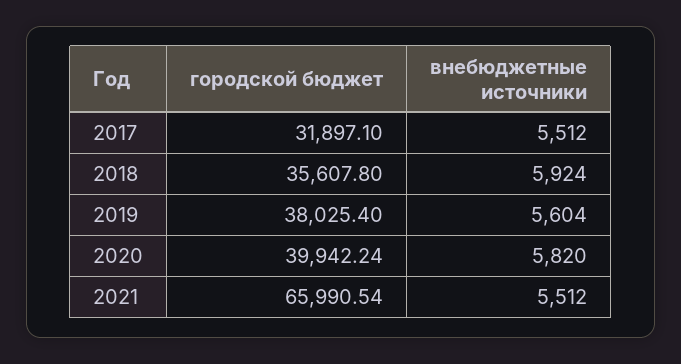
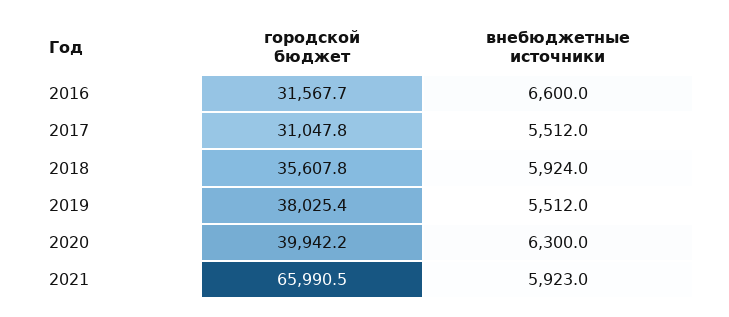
городской бюджет, 2017: 31897.1 -> 31047.8
внебюджетные источники, 2019: 5604 -> 5512
внебюджетные источники, 2020: 5820 -> 6300
внебюджетные источники, 2021: 5512 -> 5923
городской бюджет, 2016: none -> 31567.7
внебюджетные источники, 2016: none -> 6600

